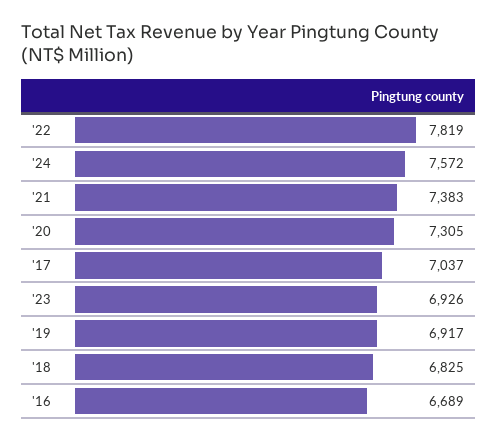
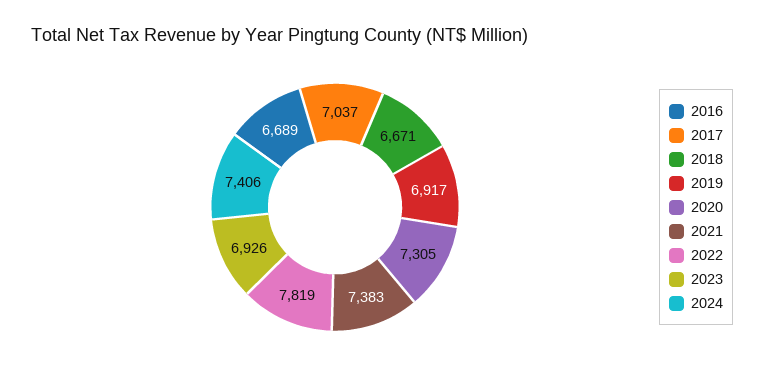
'24: 7572 -> 7406
'18: 6825 -> 6671

